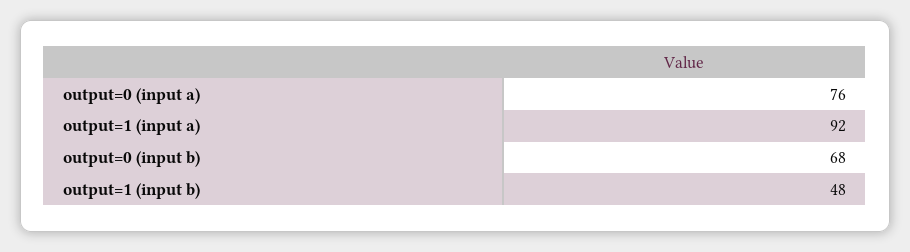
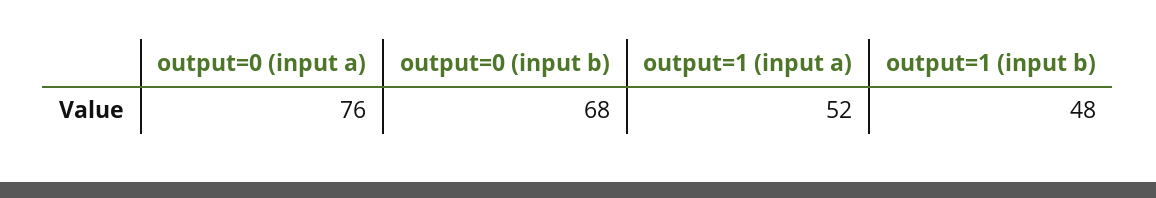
output=1 (input a): 92 -> 52

